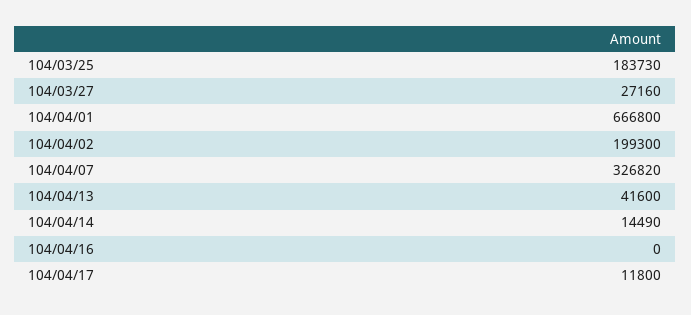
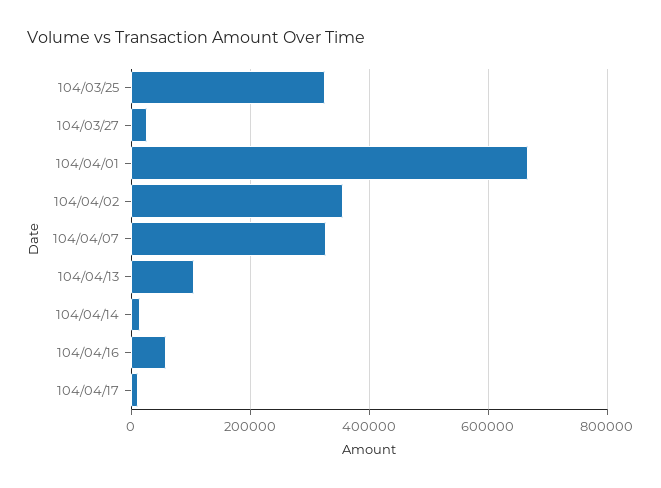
104/03/25: 183730 -> 320000
104/04/02: 199300 -> 360000
104/04/13: 41600 -> 100000
104/04/16: 0 -> 60000

